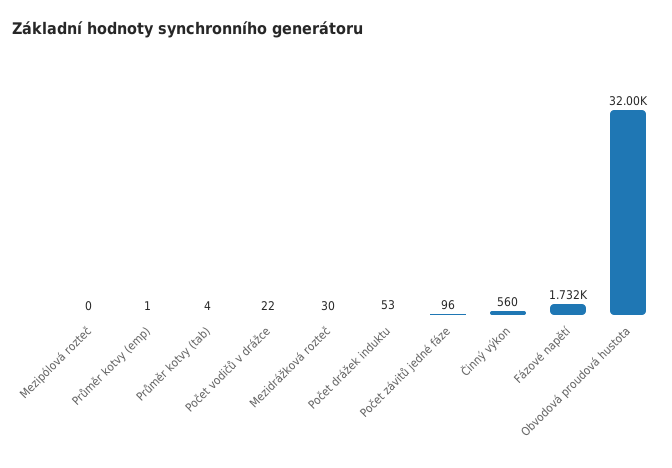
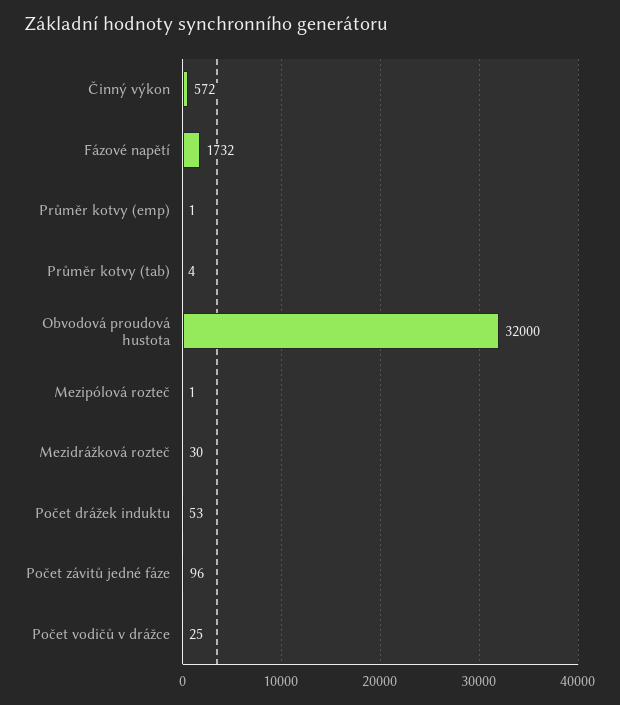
Mezipólová rozteč: 0 -> 1
Počet vodičů v drážce: 22 -> 25
Činný výkon: 560 -> 572

